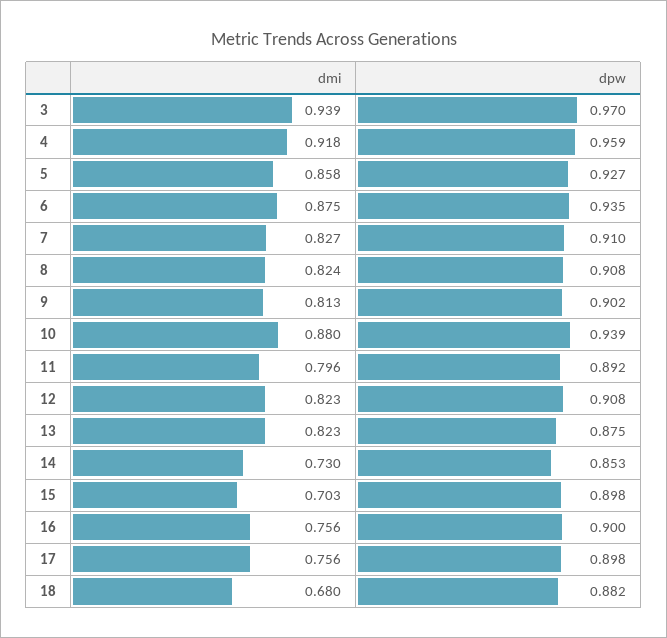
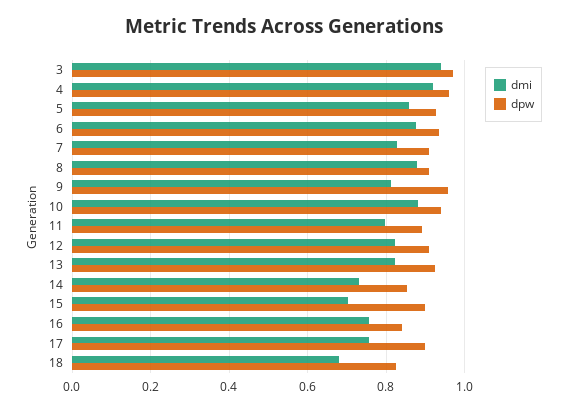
dmi, 8: 0.824 -> 0.88
dpw, 9: 0.902 -> 0.96
dpw, 13: 0.875 -> 0.92
dpw, 16: 0.9 -> 0.84
dpw, 18: 0.882 -> 0.82

